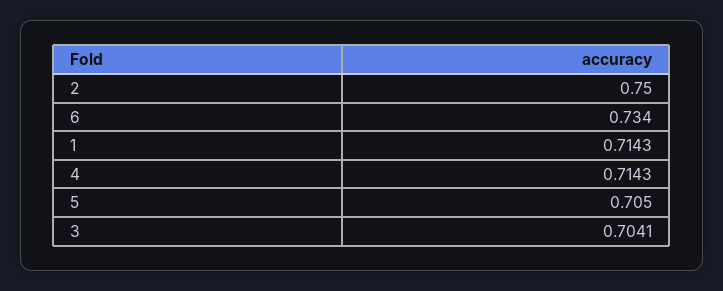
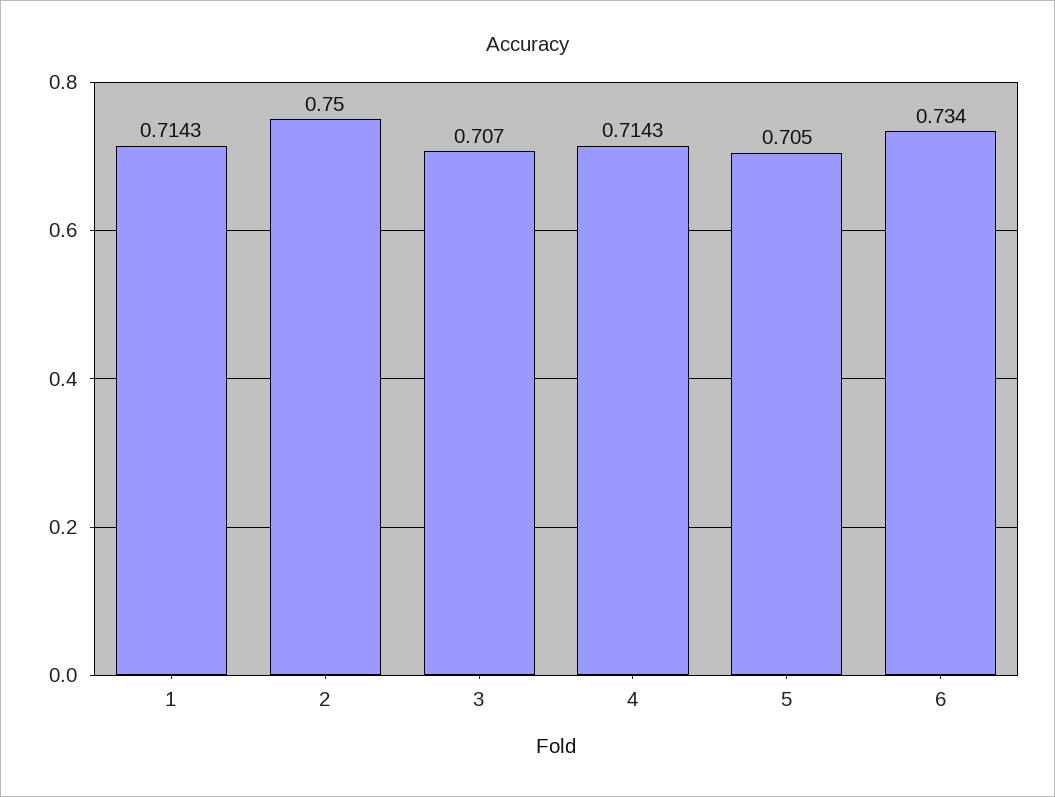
3: 0.7041 -> 0.707

